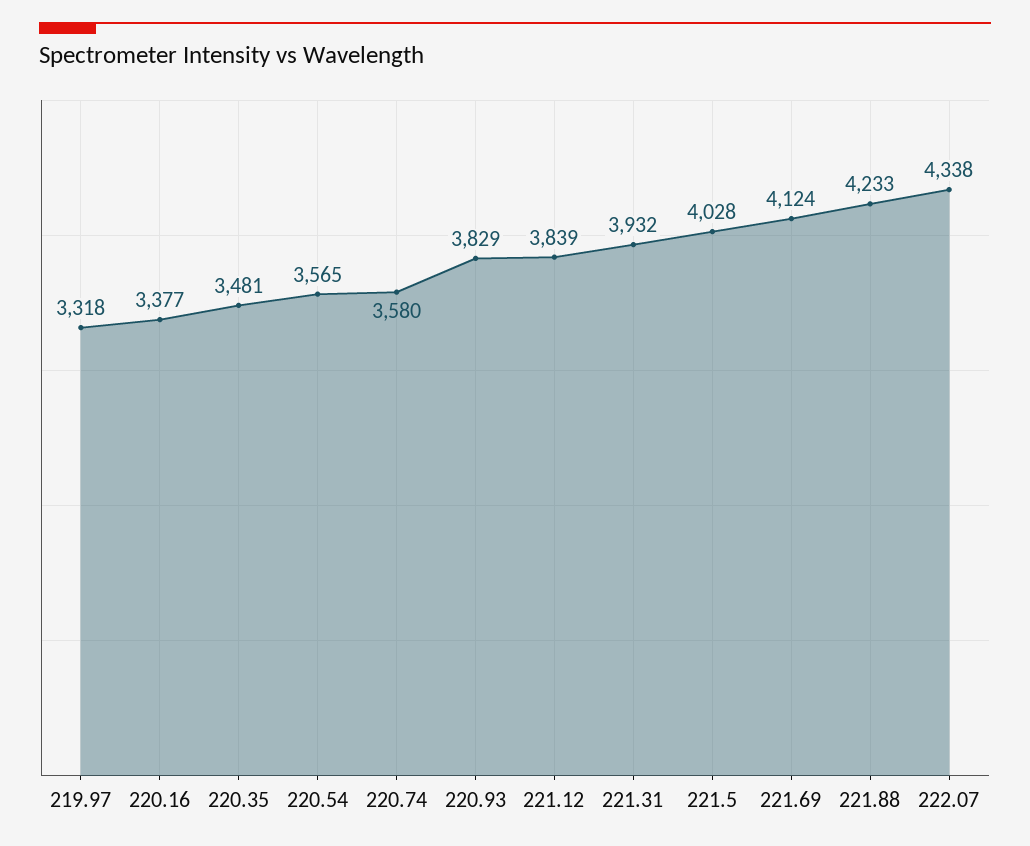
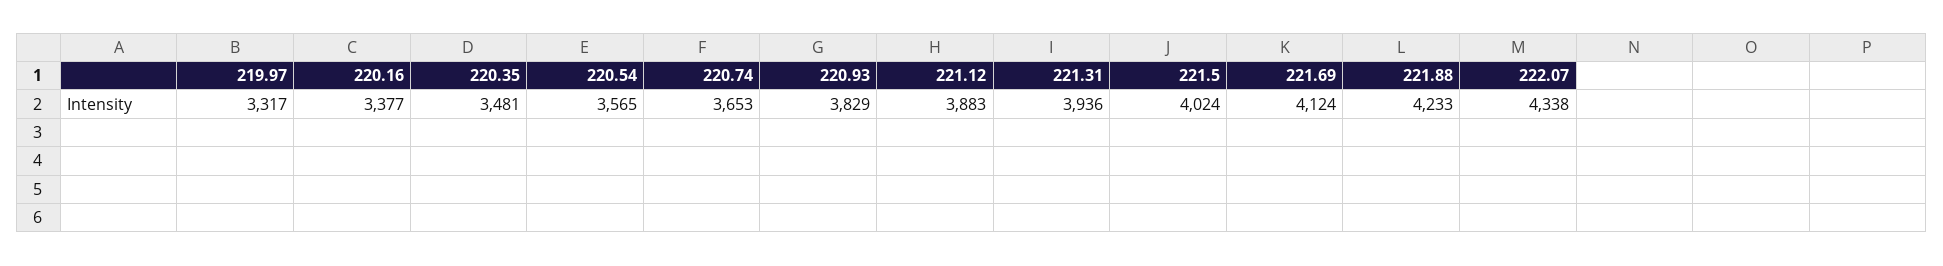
219.97: 3318 -> 3317
220.74: 3580 -> 3653
221.12: 3839 -> 3883
221.31: 3932 -> 3936
221.5: 4028 -> 4024

